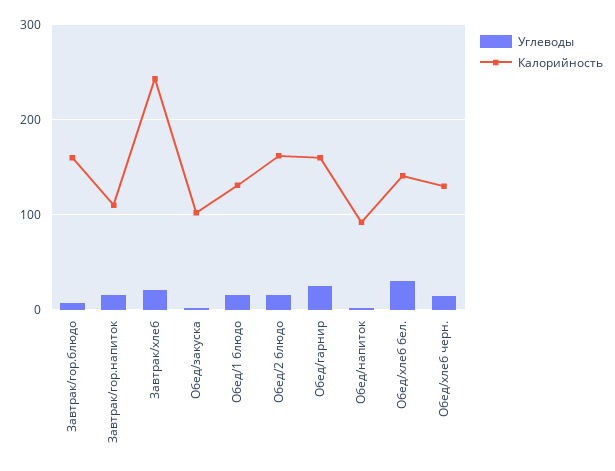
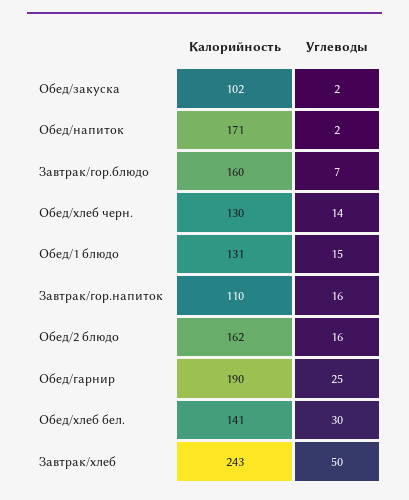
Углеводы, Завтрак/хлеб: 20 -> 50
Калорийность, Обед/гарнир: 160 -> 190
Калорийность, Обед/напиток: 90 -> 171

